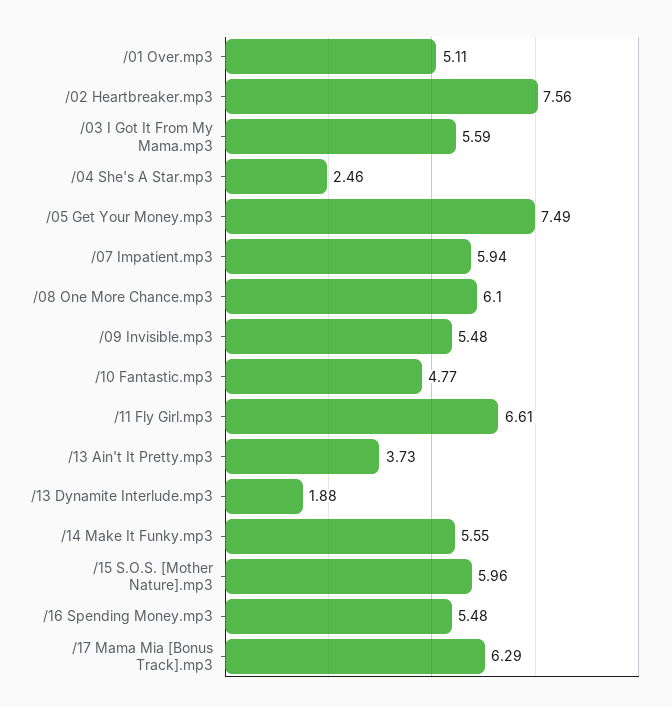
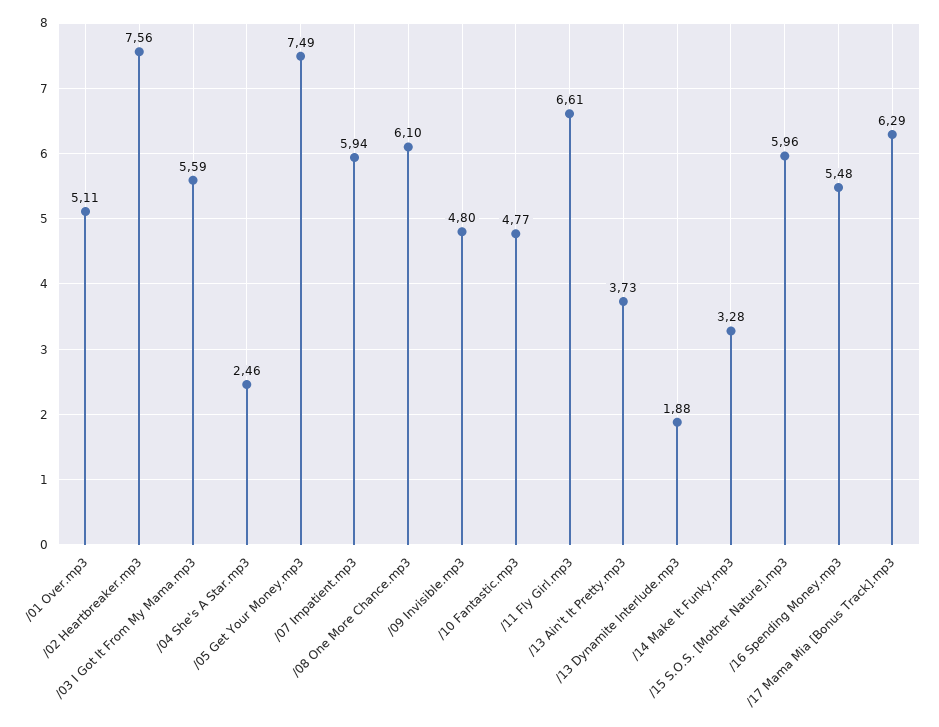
/09 Invisible.mp3: 5.48 -> 4.8
/14 Make It Funky.mp3: 5.55 -> 3.28

